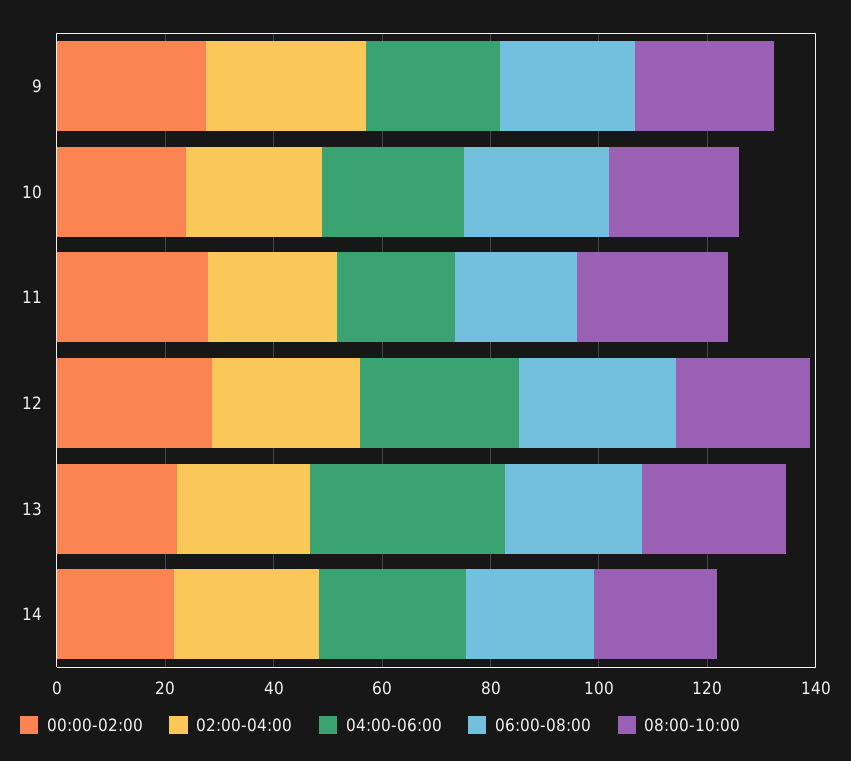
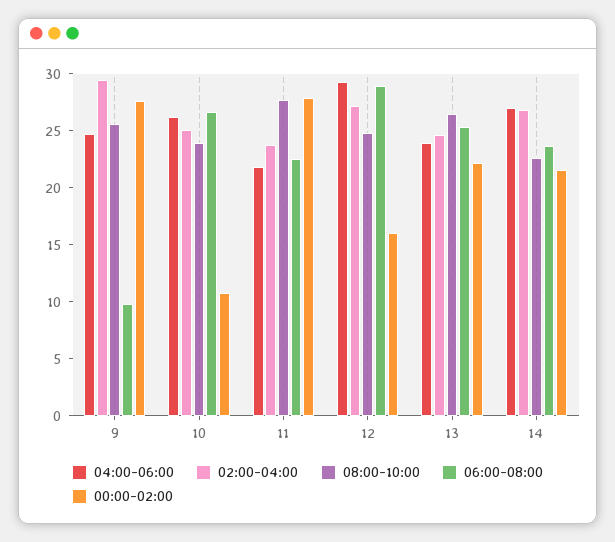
06:00-08:00, 9: 25 -> 10
00:00-02:00, 10: 25 -> 11
00:00-02:00, 12: 30 -> 16
04:00-06:00, 13: 35 -> 24

